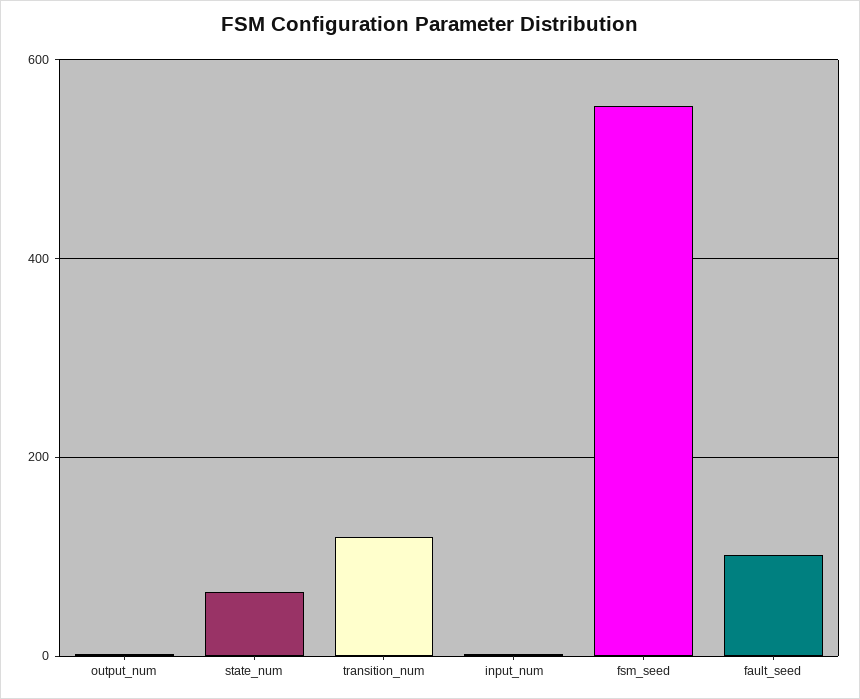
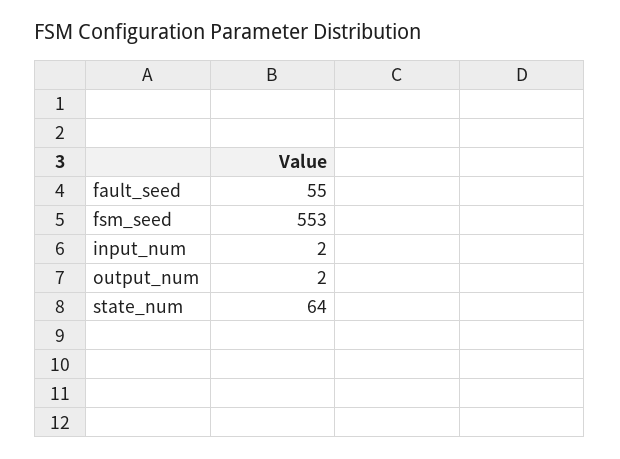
transition_num: 120 -> none
fault_seed: 100 -> 55

